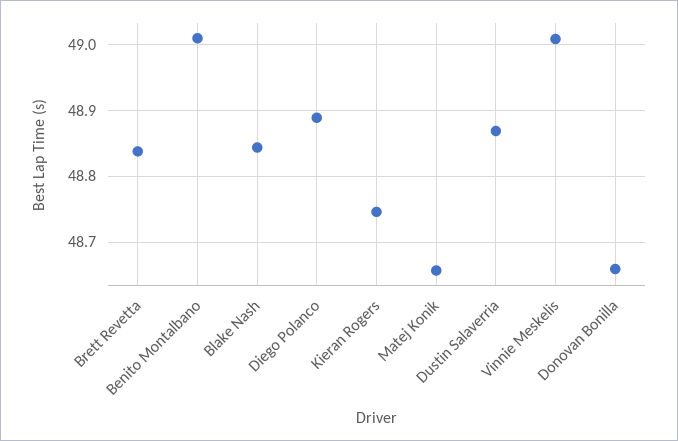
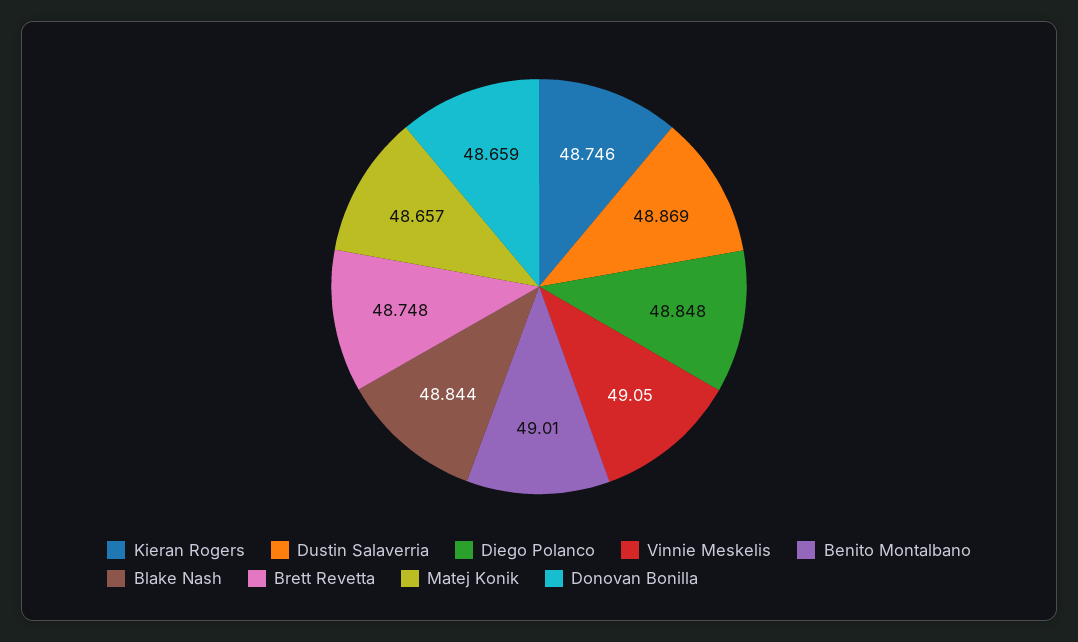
Brett Revetta: 48.84 -> 48.748
Diego Polanco: 48.89 -> 48.848
Vinnie Meskelis: 49.01 -> 49.05

